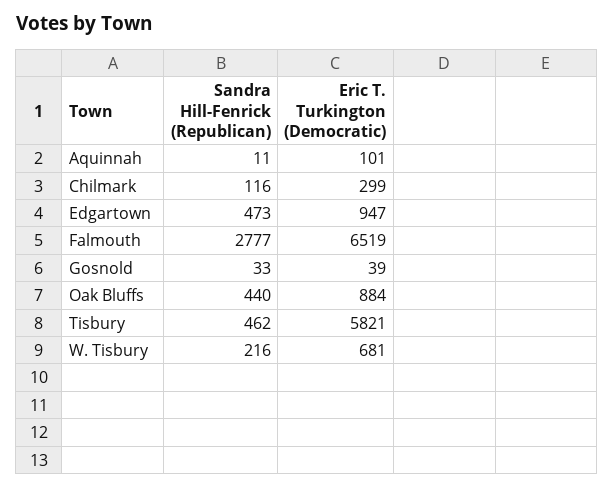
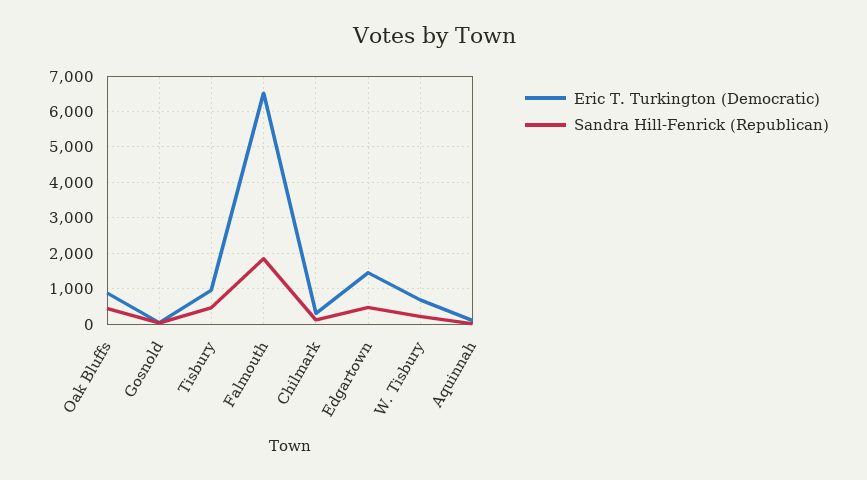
Eric T. Turkington (Democratic), Edgartown: 947 -> 1400
Sandra Hill-Fenrick (Republican), Falmouth: 2777 -> 1800
Eric T. Turkington (Democratic), Tisbury: 5821 -> 1000

